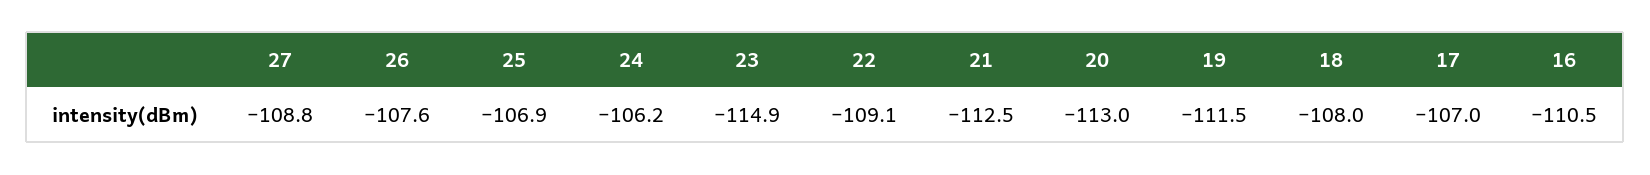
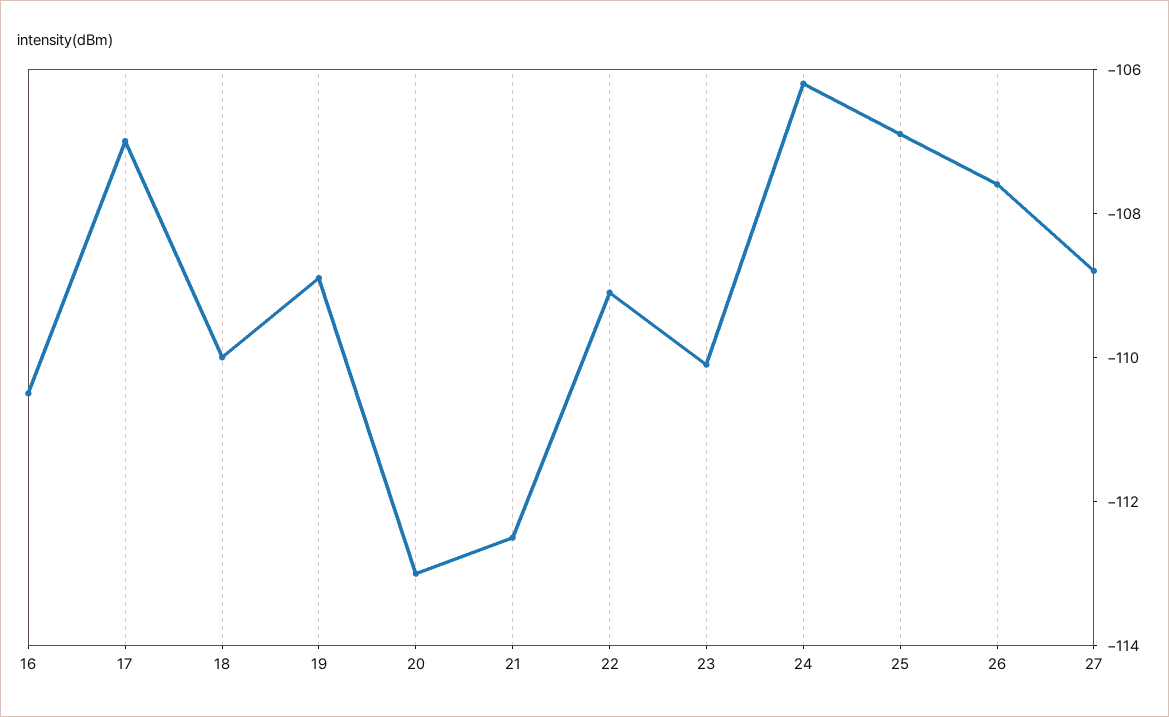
23: -114.9 -> -110
19: -111.5 -> -109
18: -108 -> -110

